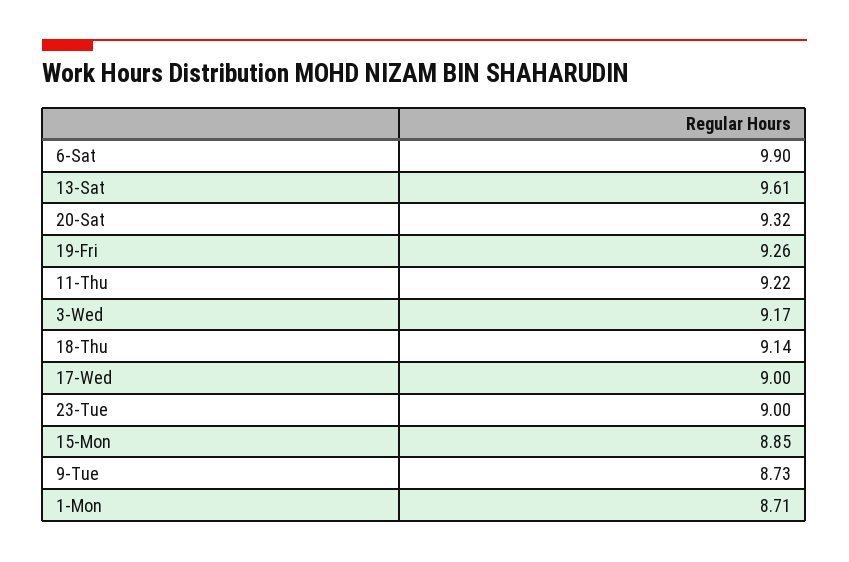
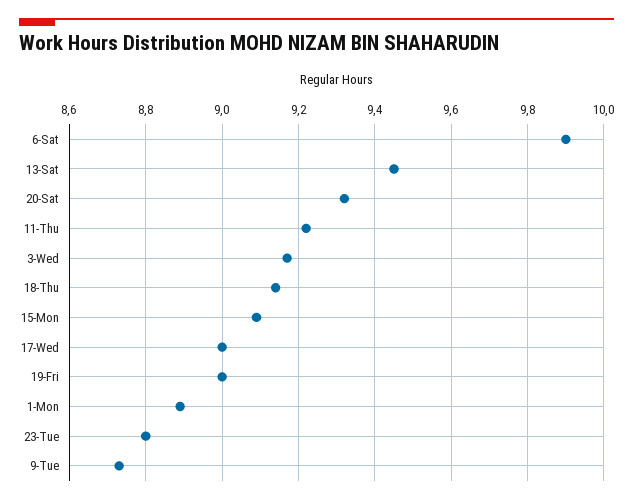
13-Sat: 9.61 -> 9.45
19-Fri: 9.26 -> 9
23-Tue: 9 -> 8.8
15-Mon: 8.85 -> 9.1
1-Mon: 8.71 -> 8.9

